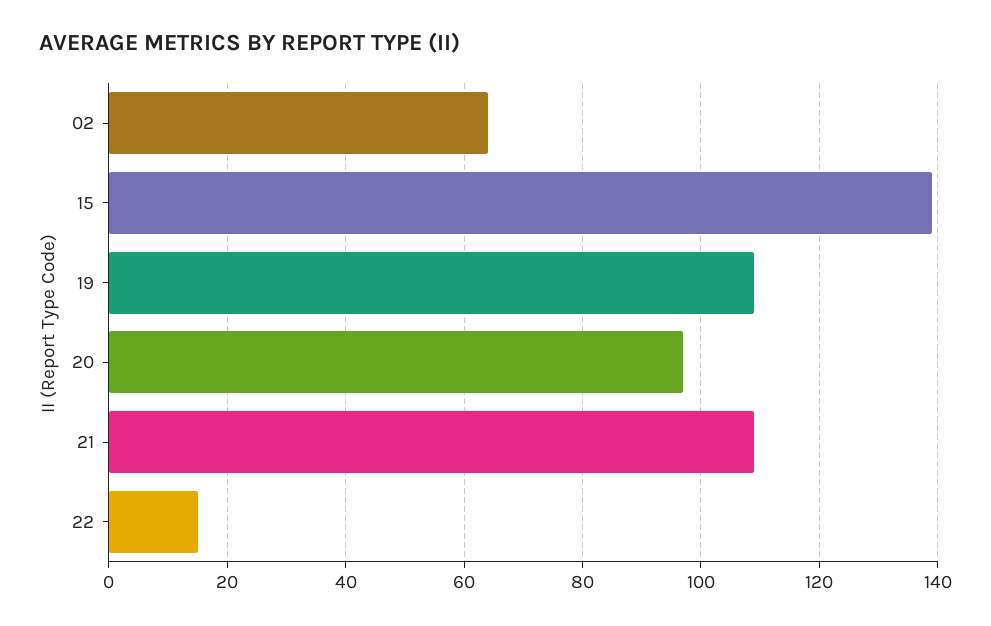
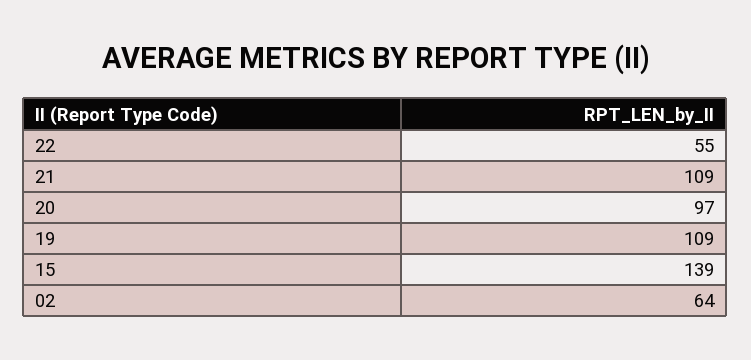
22: 15 -> 55

